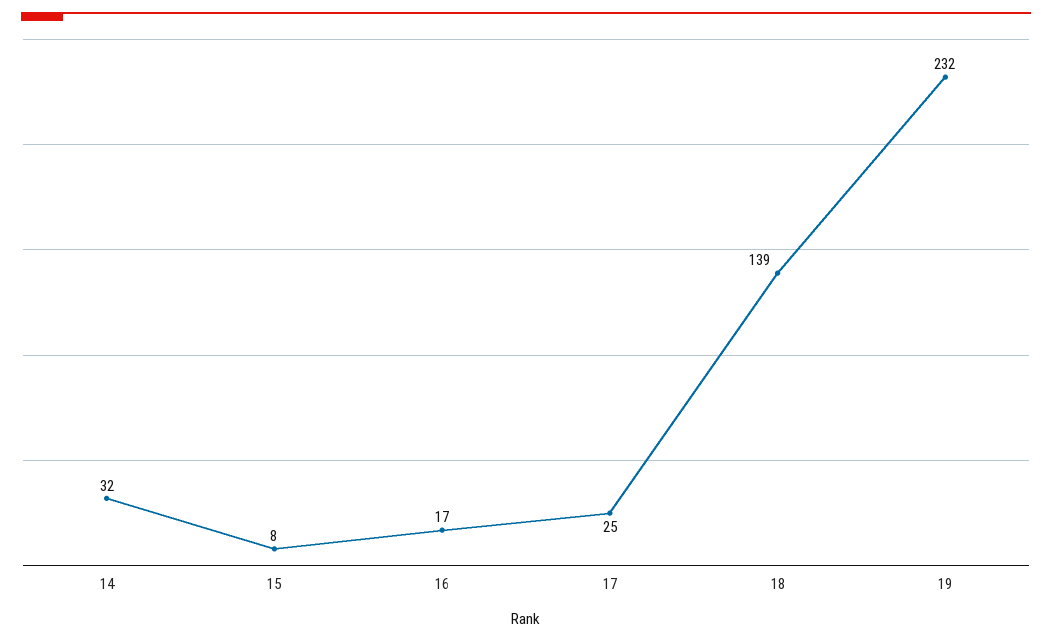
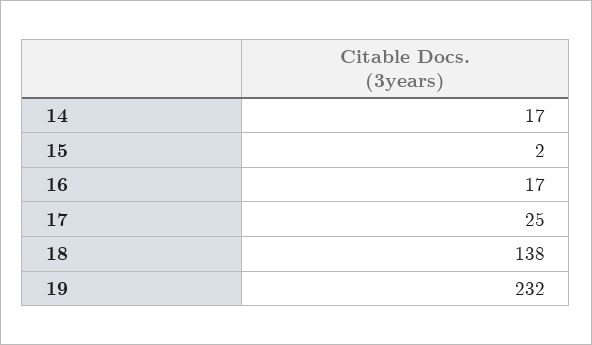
14: 32 -> 17
15: 8 -> 2
18: 139 -> 138

